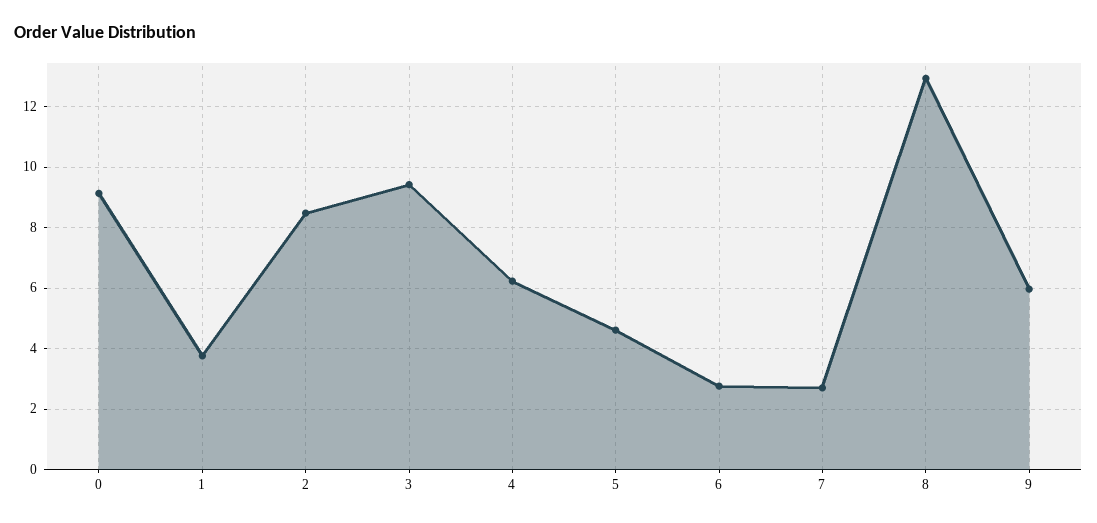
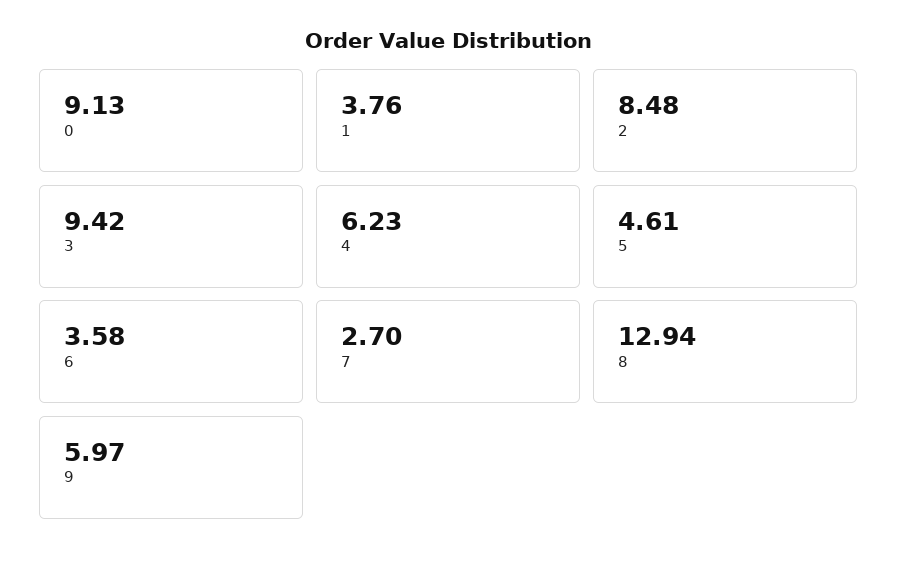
6: 2.8 -> 3.58

